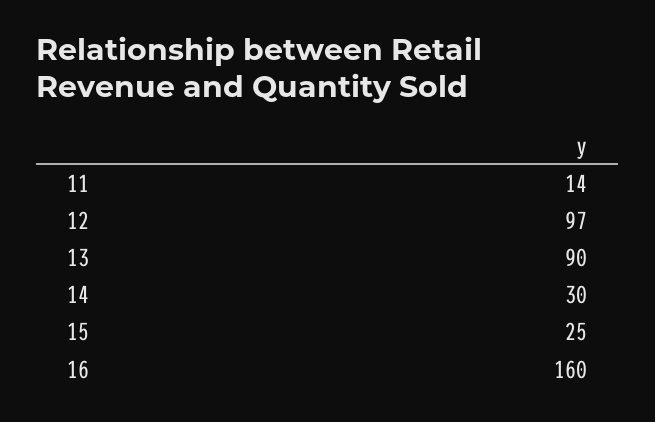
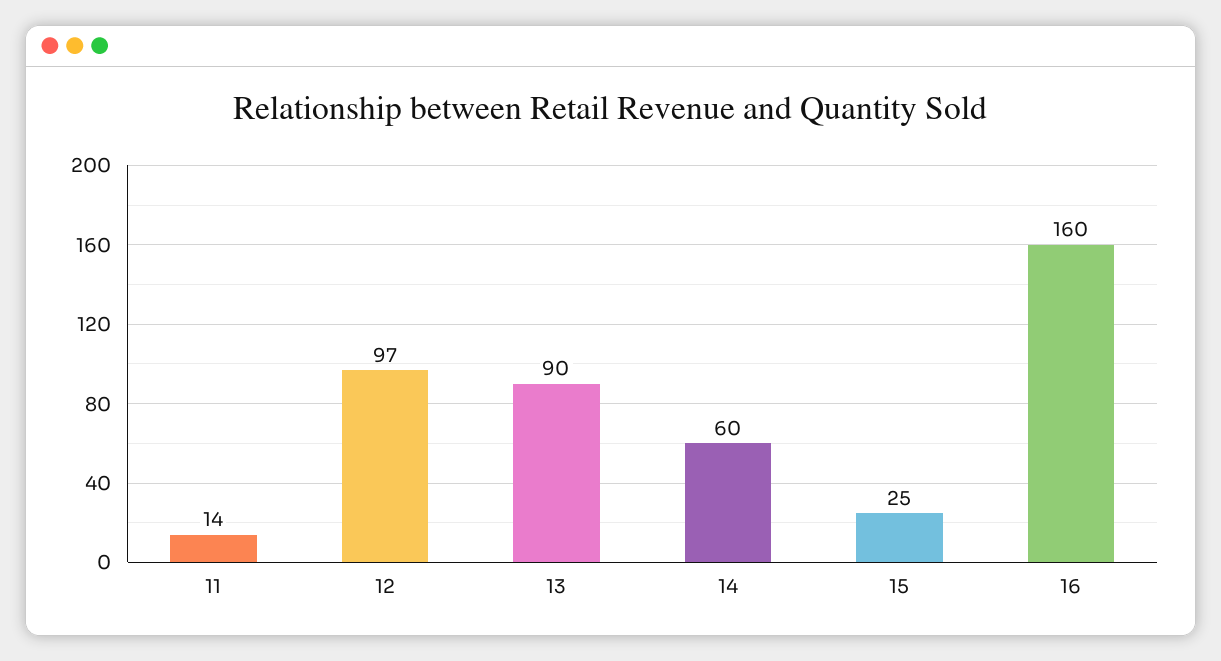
14: 30 -> 60

